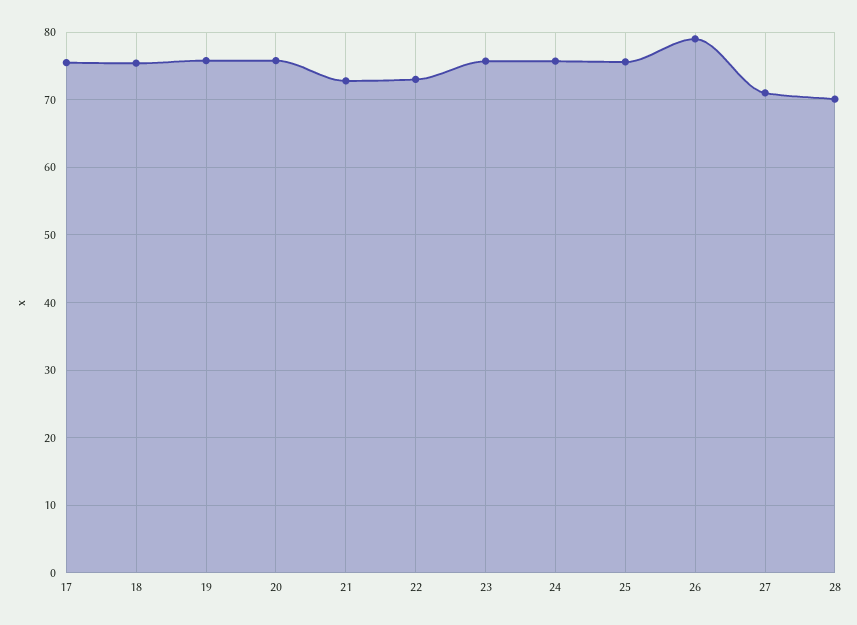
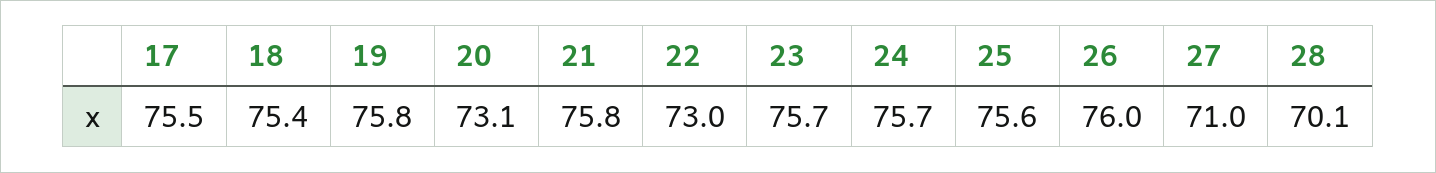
20: 76 -> 73.1
21: 73 -> 75.8
26: 79 -> 76

